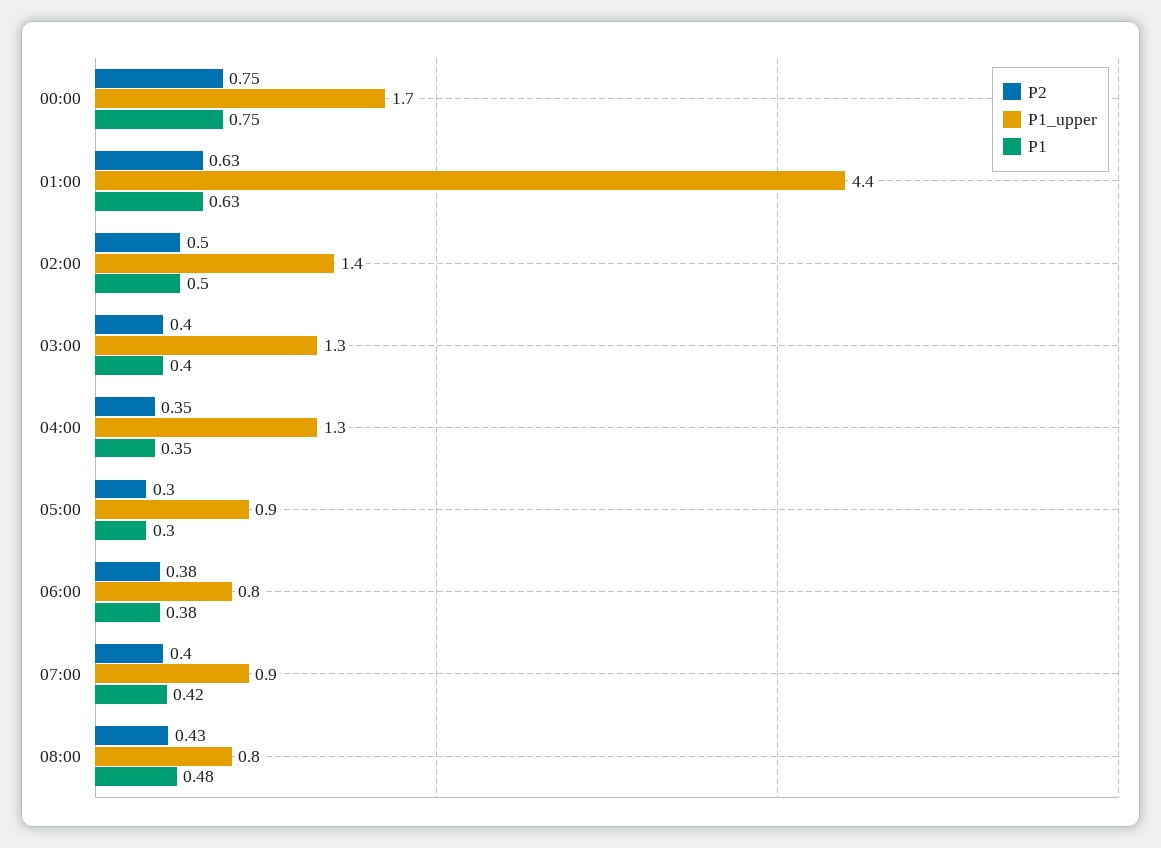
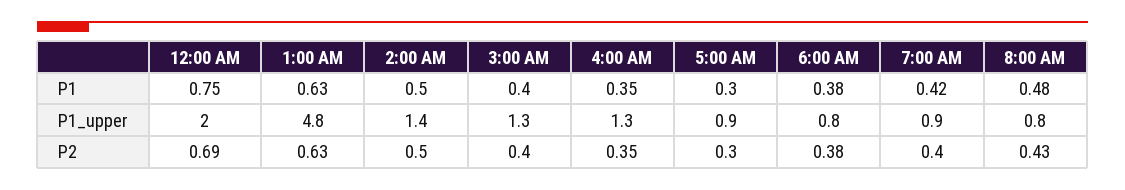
P2, 00:00: 0.75 -> 0.69
P1_upper, 00:00: 1.7 -> 2
P1_upper, 01:00: 4.4 -> 4.8

